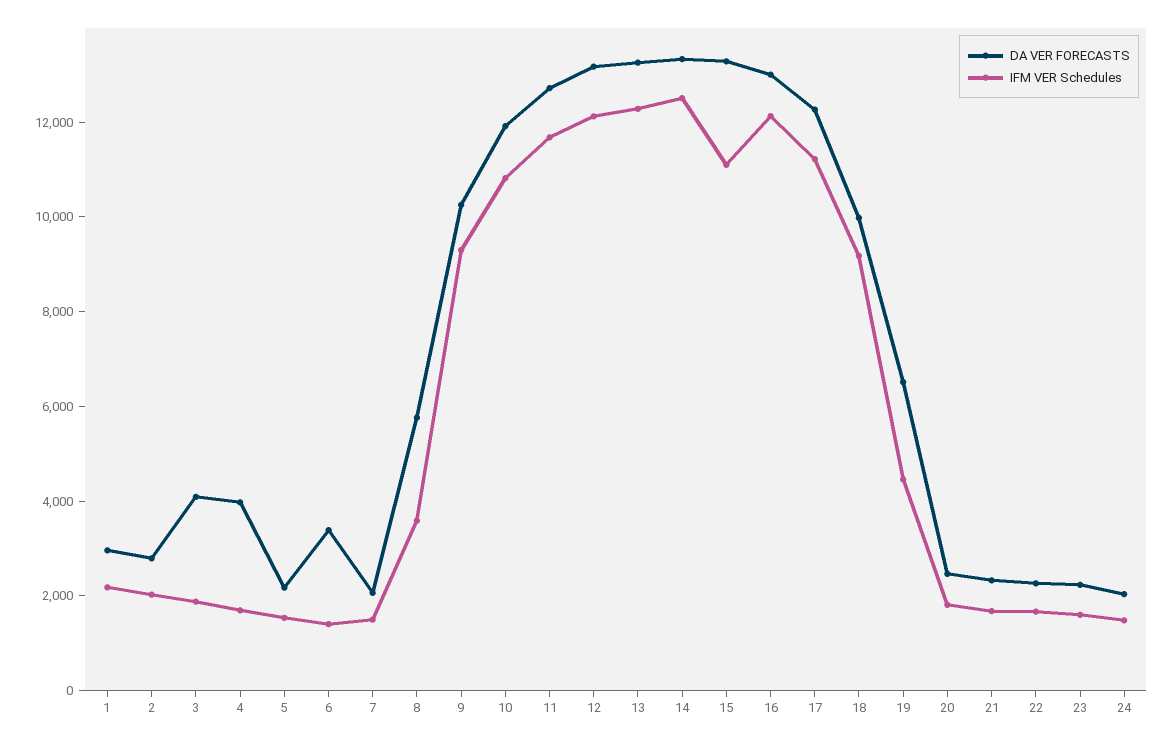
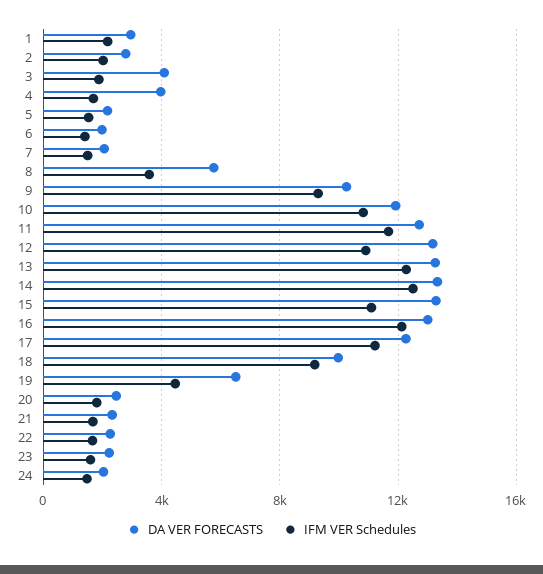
DA VER FORECASTS, 6: 3500 -> 2000
IFM VER Schedules, 12: 12000 -> 11000

